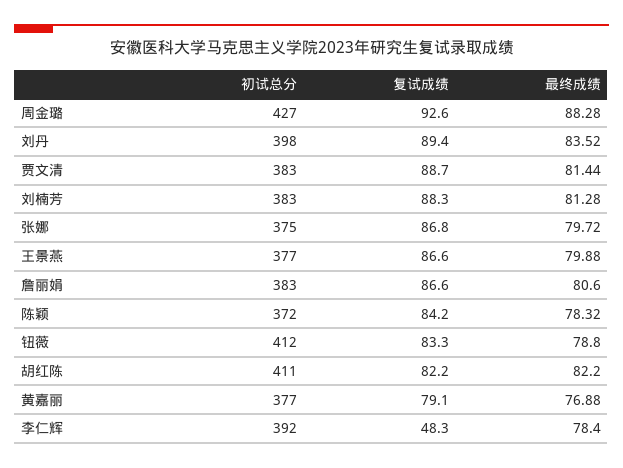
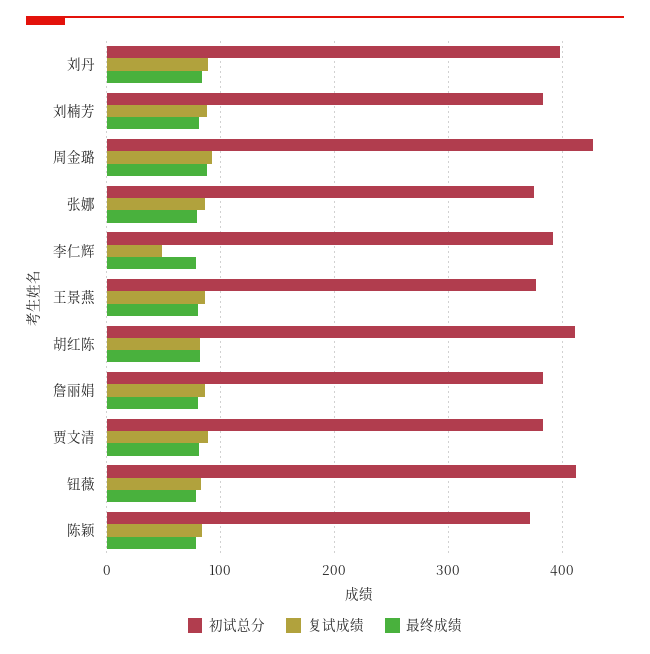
初试总分, 黄嘉丽: 377 -> none
复试成绩, 黄嘉丽: 79.1 -> none
最终成绩, 黄嘉丽: 76.88 -> none

